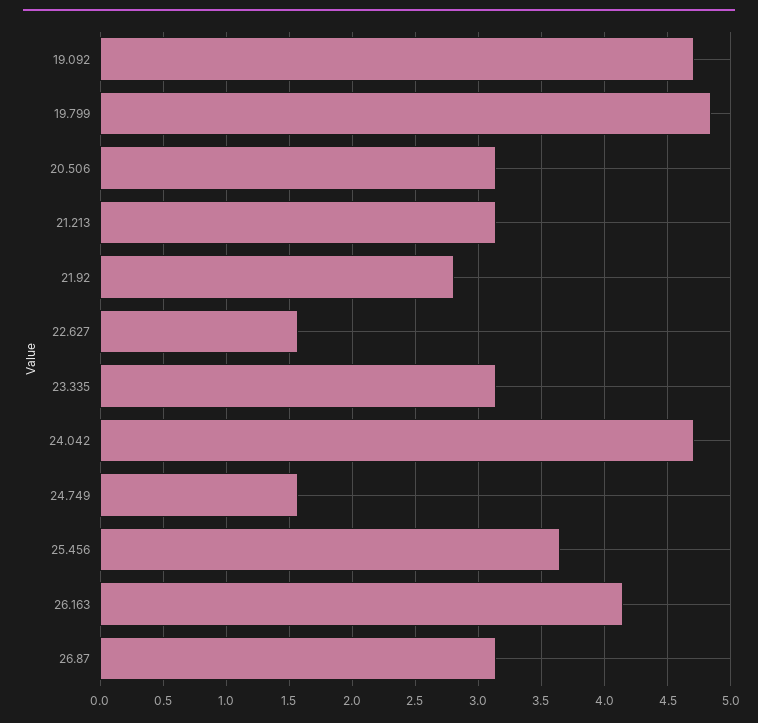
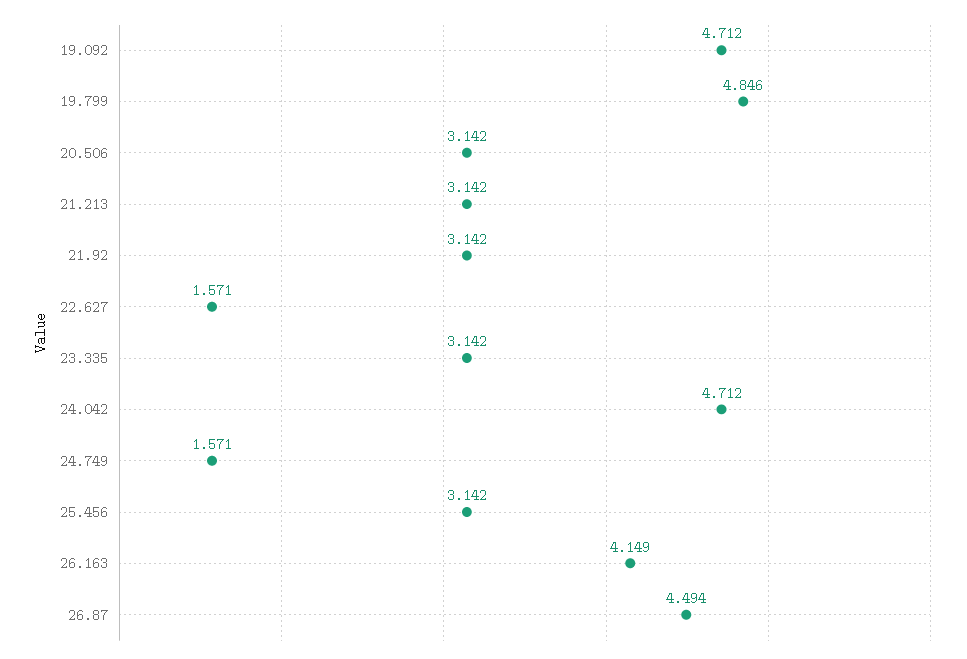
21.92: 2.8 -> 3.142
25.456: 3.65 -> 3.142
26.87: 3.15 -> 4.494

